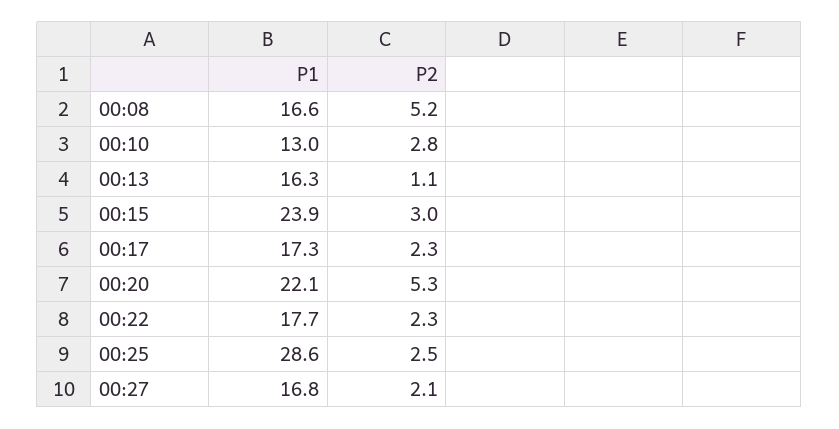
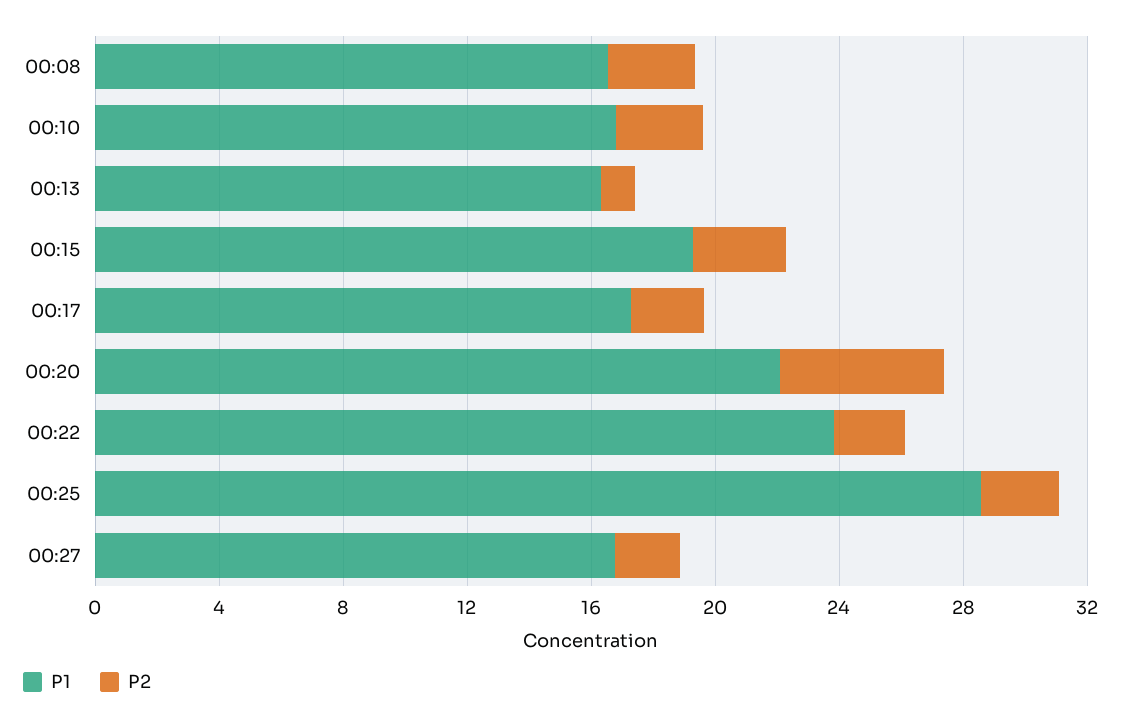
P2, 00:08: 5.2 -> 3
P1, 00:10: 13 -> 17
P1, 00:15: 23.9 -> 19
P1, 00:22: 17.7 -> 24

